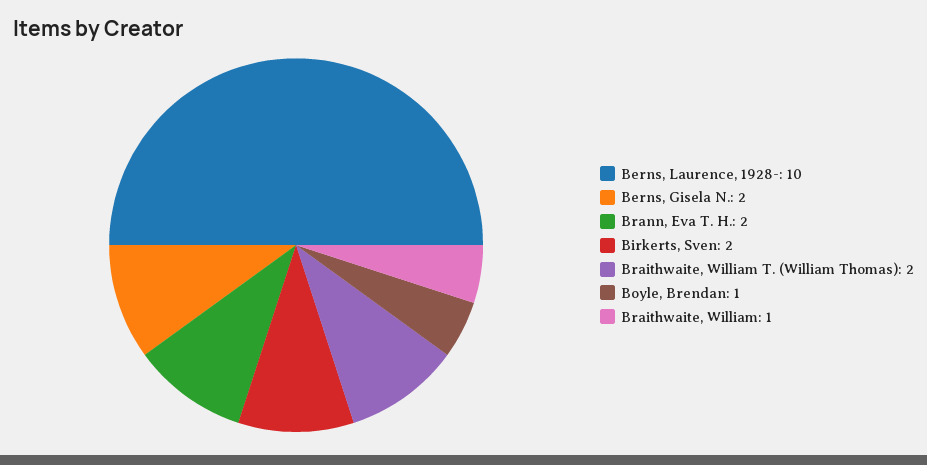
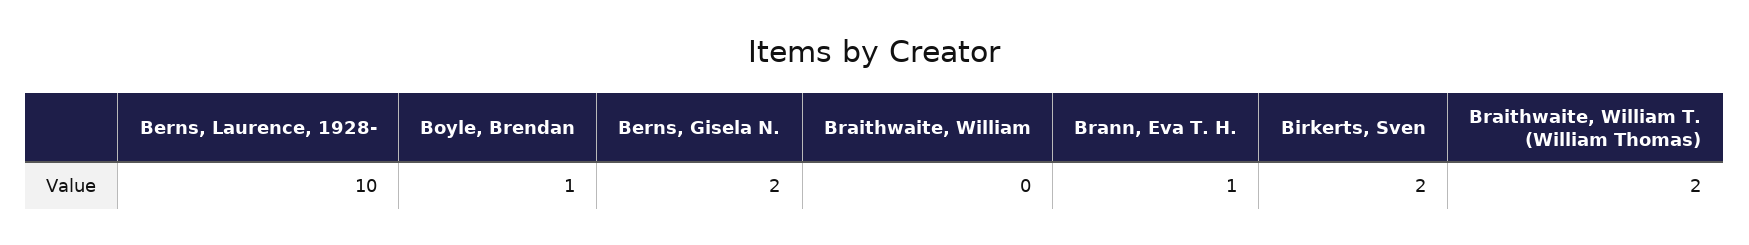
Brann, Eva T. H.: 2 -> 1
Braithwaite, William: 1 -> 0

